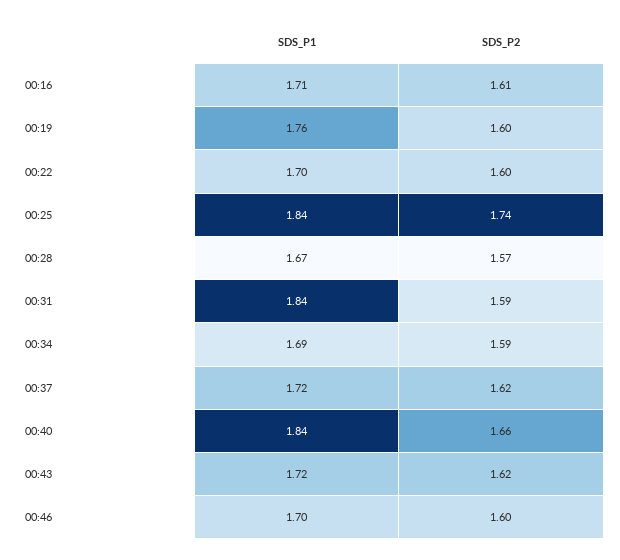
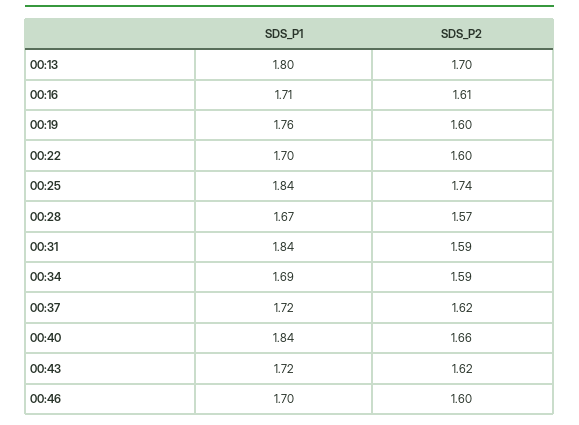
SDS_P1, 00:13: none -> 1.8
SDS_P2, 00:13: none -> 1.7

